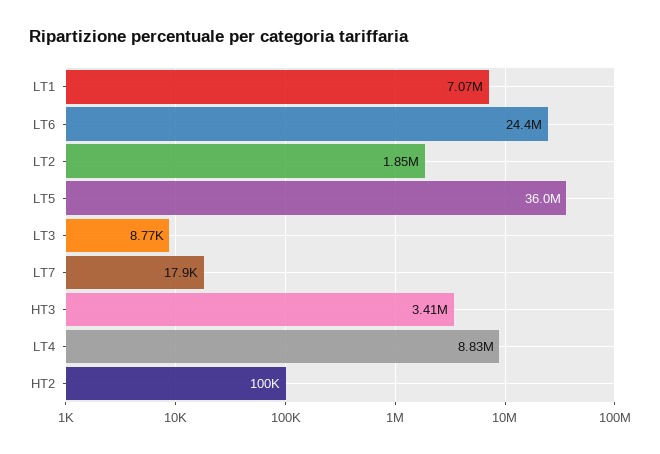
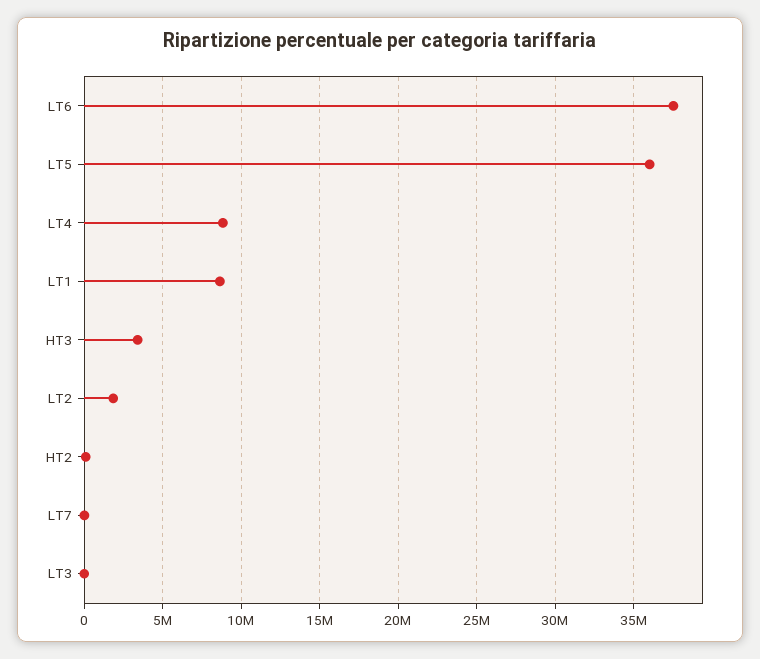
LT1: 7070000 -> 8500000
LT6: 24400000 -> 37500000

